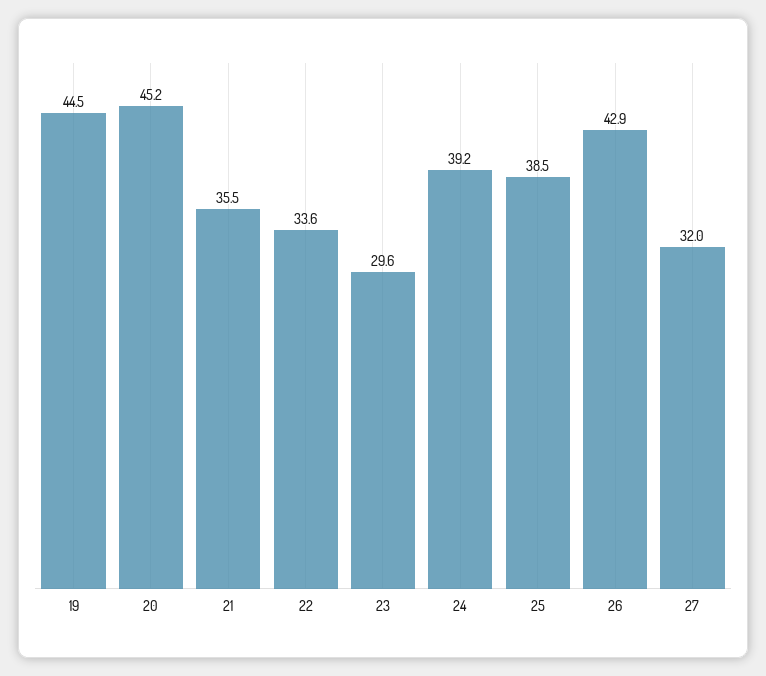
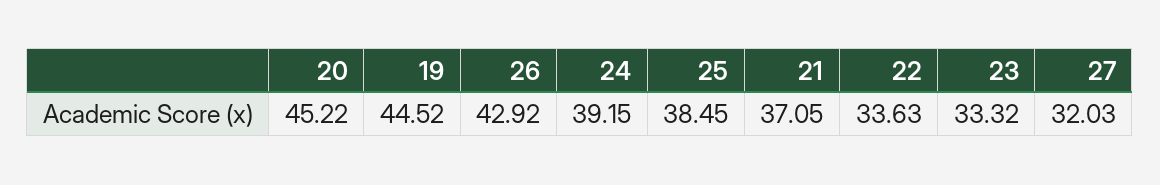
21: 35.5 -> 37.05
23: 29.6 -> 33.32

